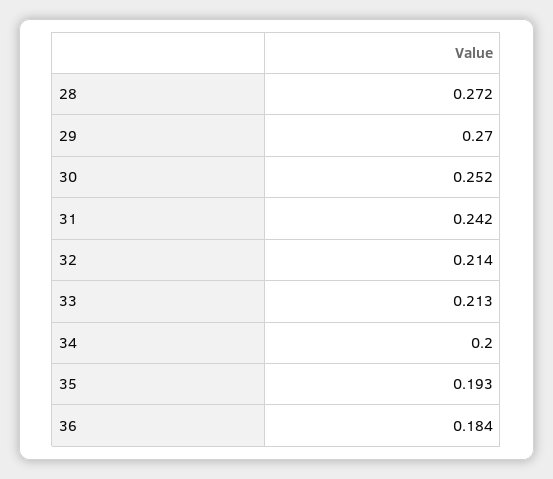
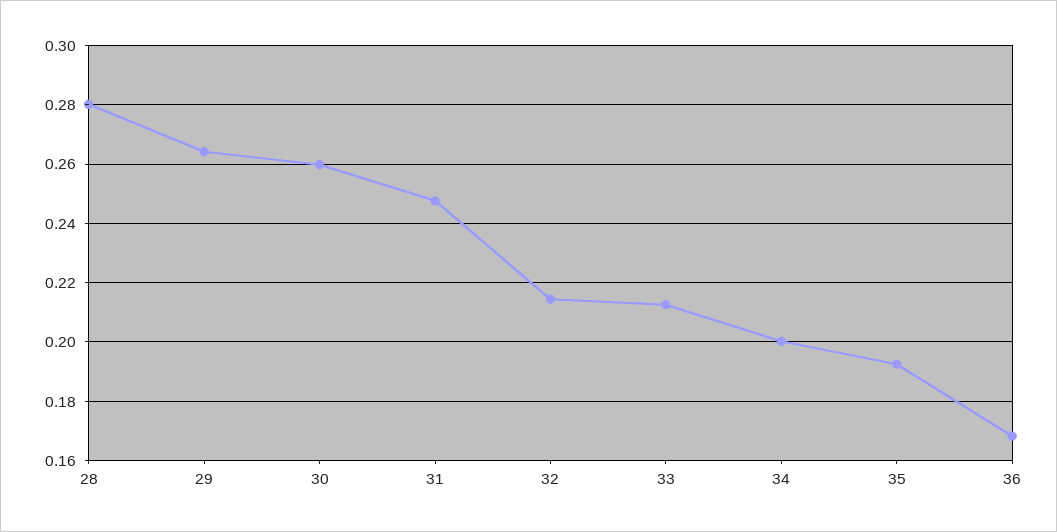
28: 0.272 -> 0.28
29: 0.27 -> 0.265
30: 0.252 -> 0.26
31: 0.242 -> 0.2475
36: 0.184 -> 0.1675

